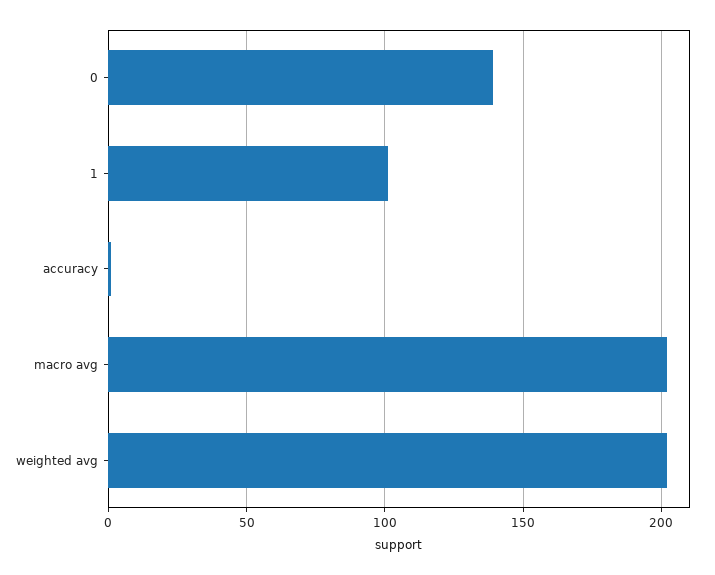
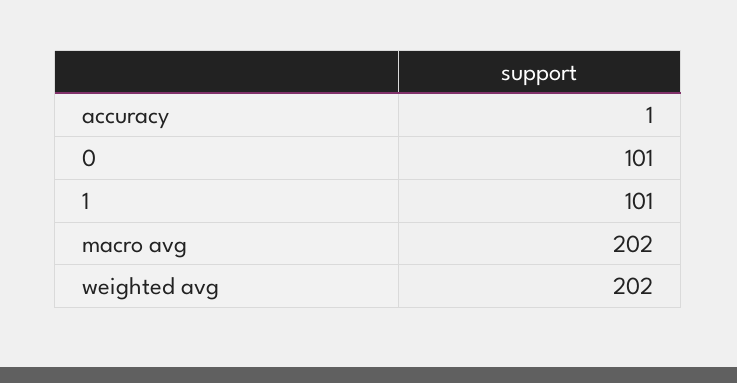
0: 140 -> 101

